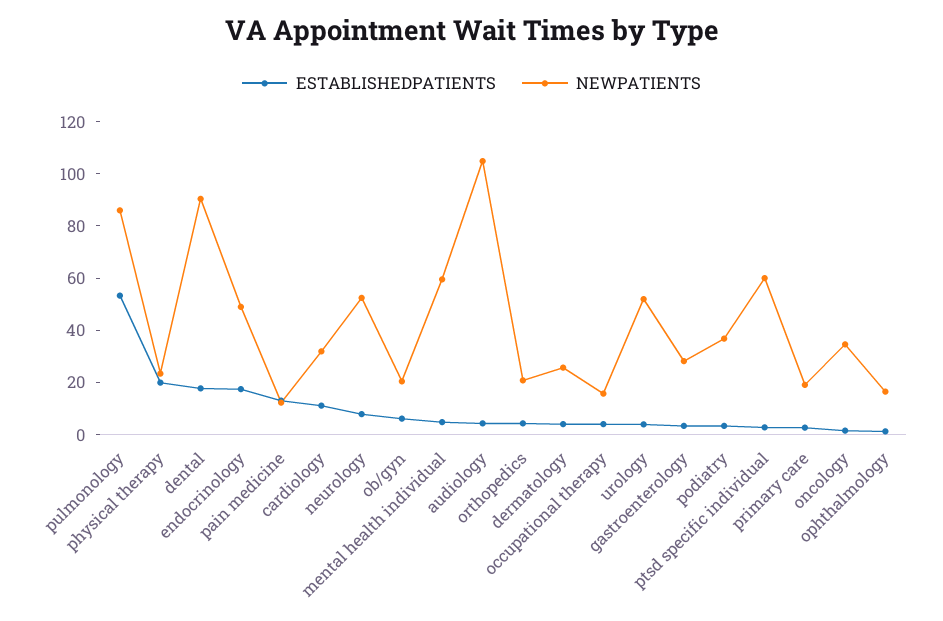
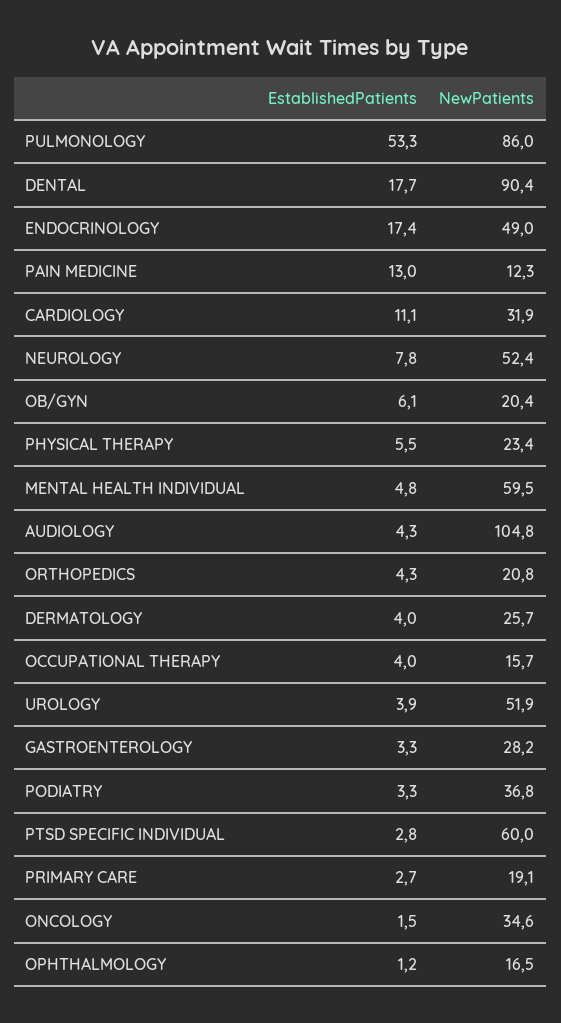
ESTABLISHEDPATIENTS, physical therapy: 20 -> 5.5

